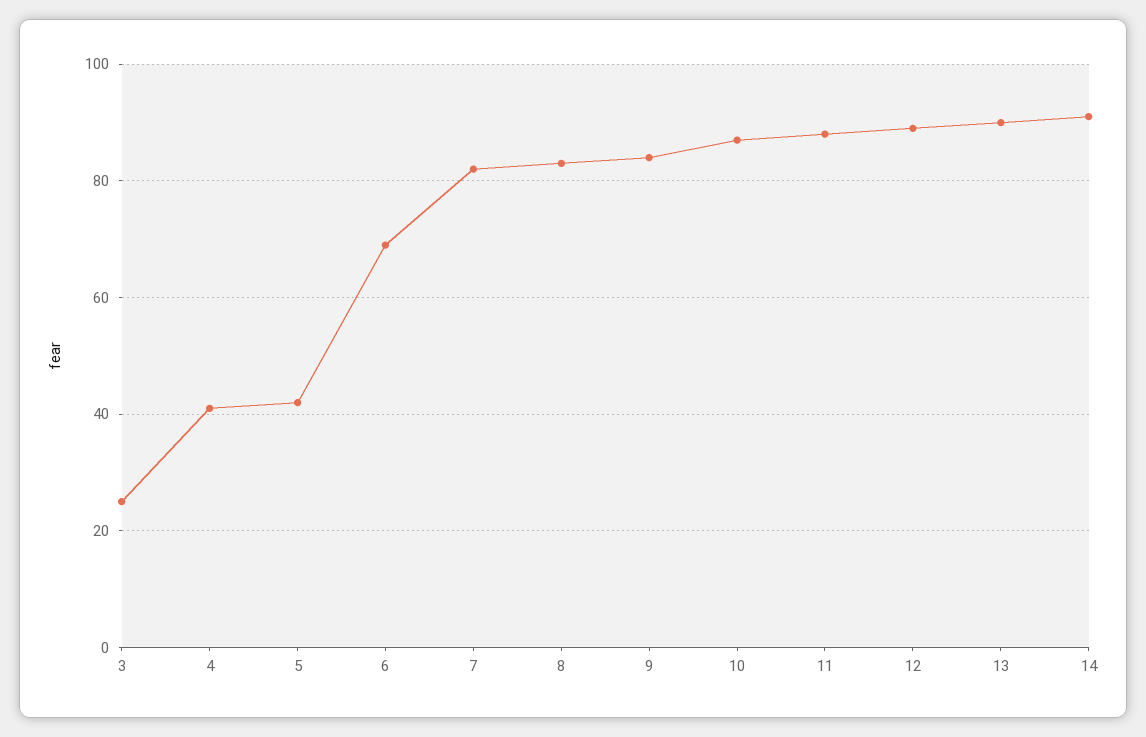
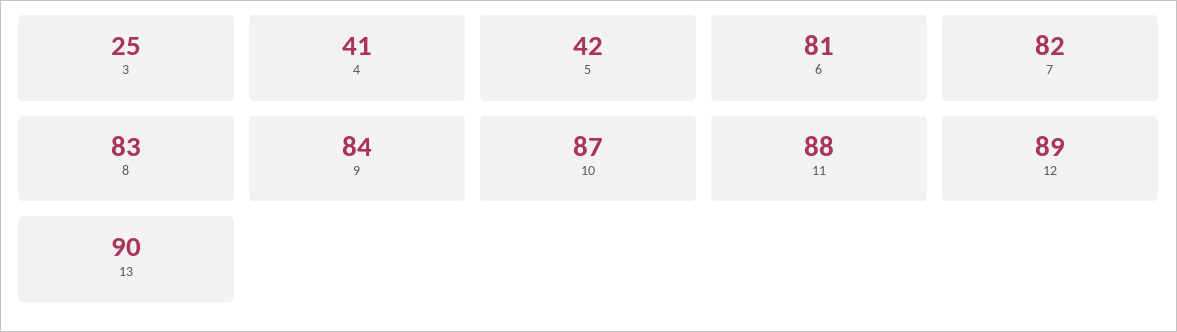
6: 70 -> 81
14: 90 -> none

